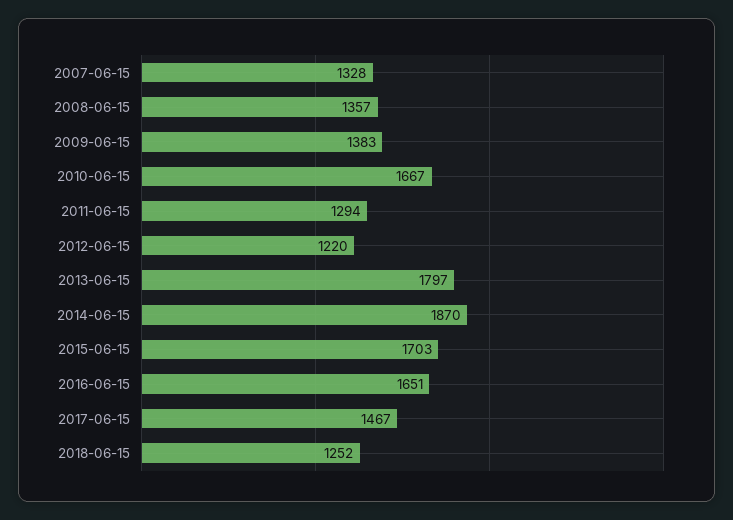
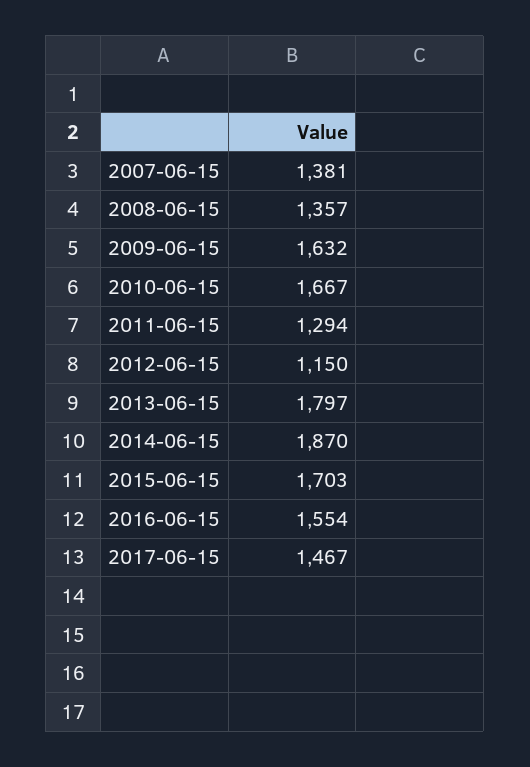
2007-06-15: 1328 -> 1381
2009-06-15: 1383 -> 1632
2012-06-15: 1220 -> 1150
2016-06-15: 1651 -> 1554
2018-06-15: 1252 -> none

